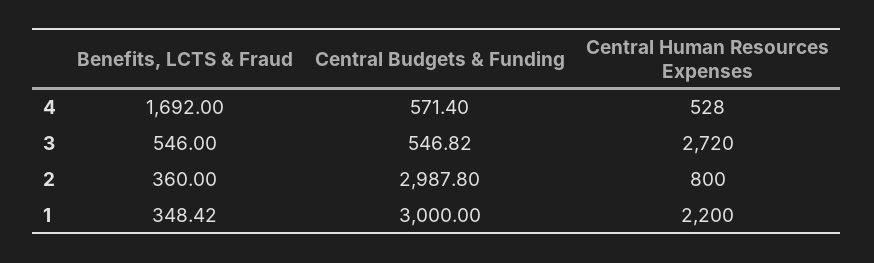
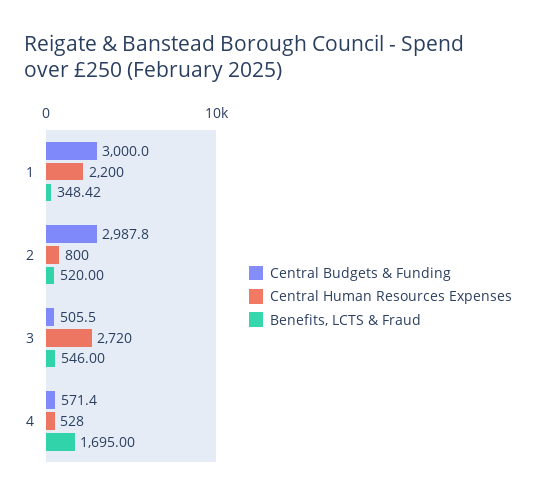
Benefits, LCTS & Fraud, 4: 1692 -> 1695
Central Budgets & Funding, 3: 546.82 -> 505.5
Benefits, LCTS & Fraud, 2: 360 -> 520

